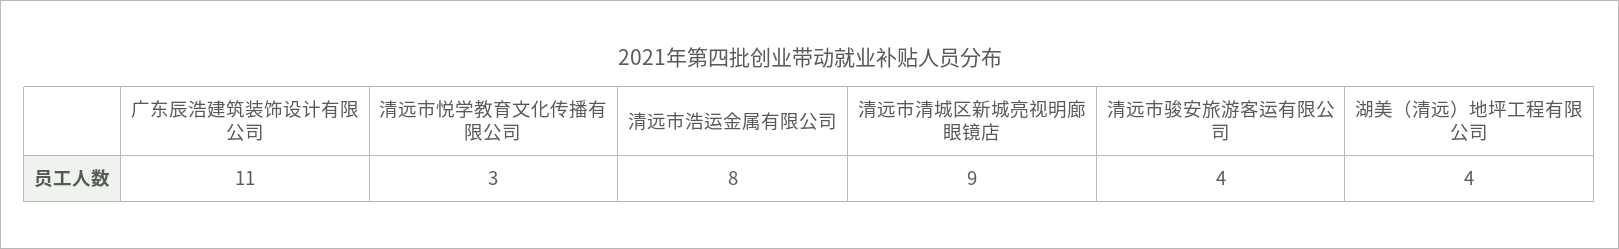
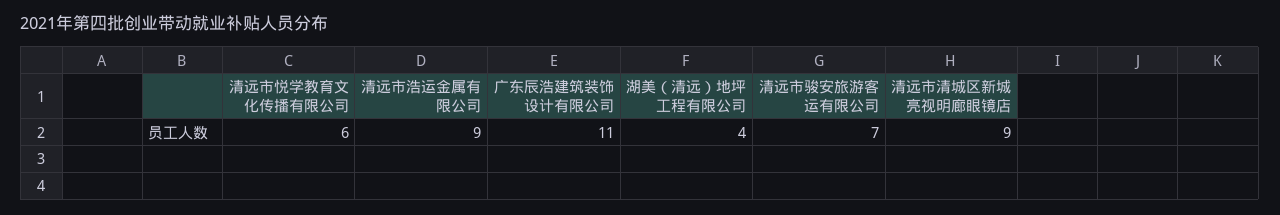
清远市悦学教育文化传播有限公司: 3 -> 6
清远市浩运金属有限公司: 8 -> 9
清远市骏安旅游客运有限公司: 4 -> 7

